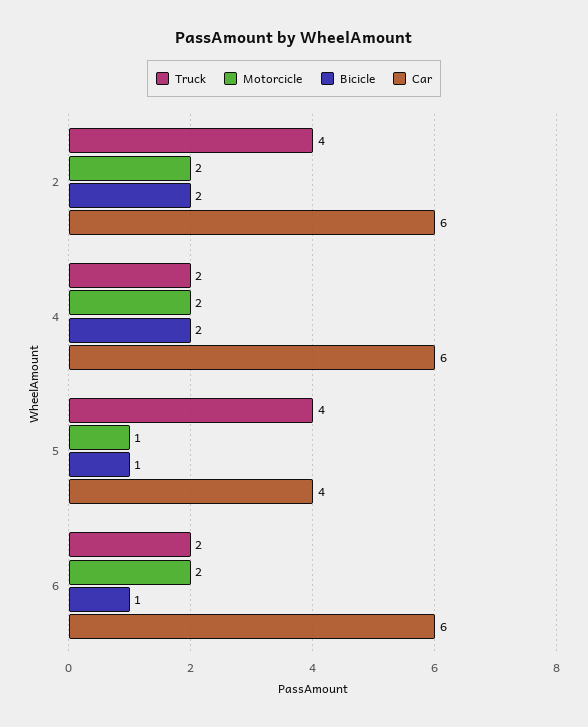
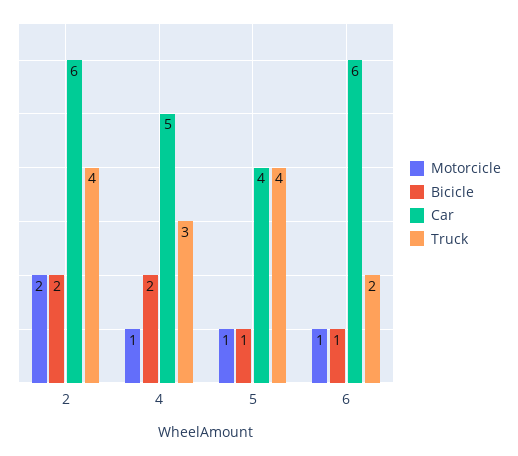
Truck, 4: 2 -> 3
Motorcicle, 4: 2 -> 1
Car, 4: 6 -> 5
Motorcicle, 6: 2 -> 1

